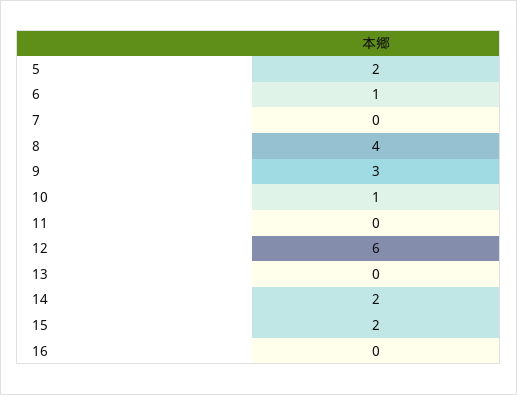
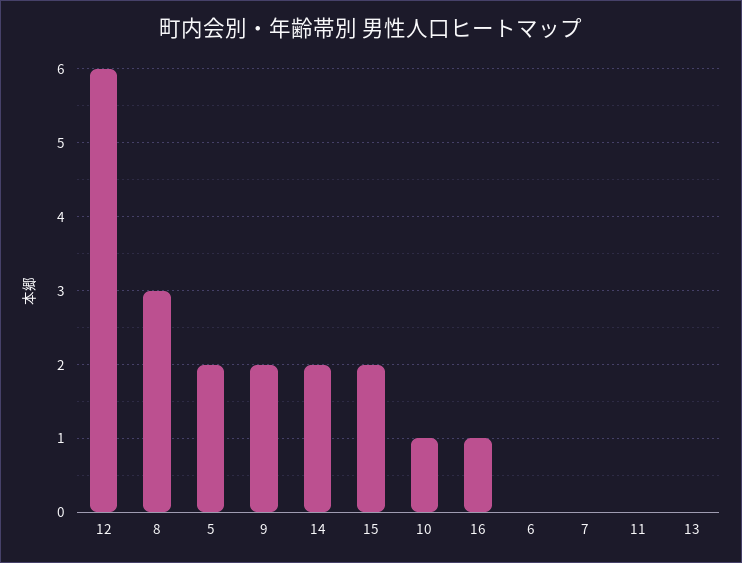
6: 1 -> 0
8: 4 -> 3
9: 3 -> 2
16: 0 -> 1

